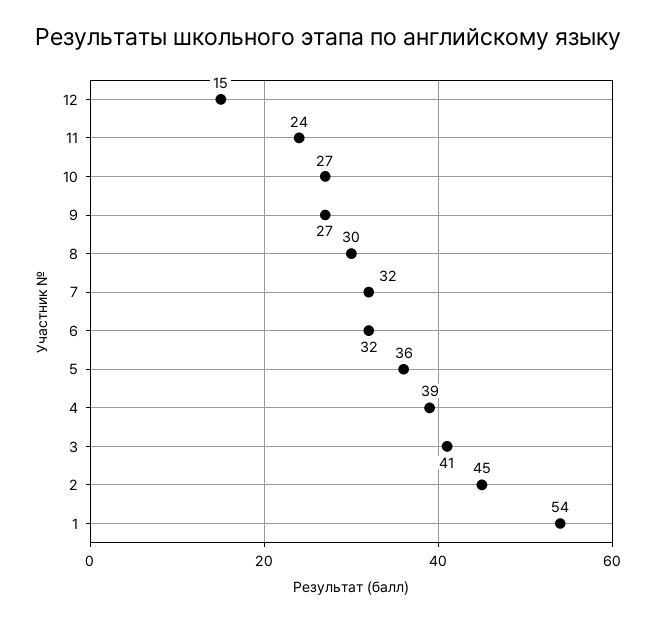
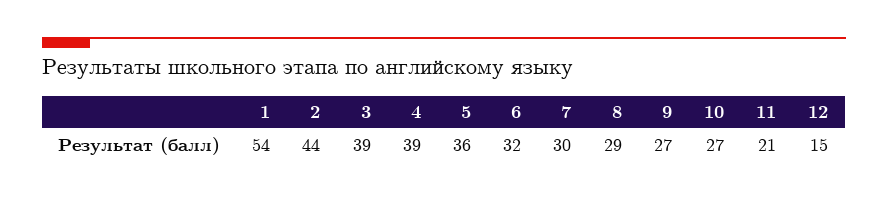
11: 24 -> 21
8: 30 -> 29
7: 32 -> 30
3: 41 -> 39
2: 45 -> 44

